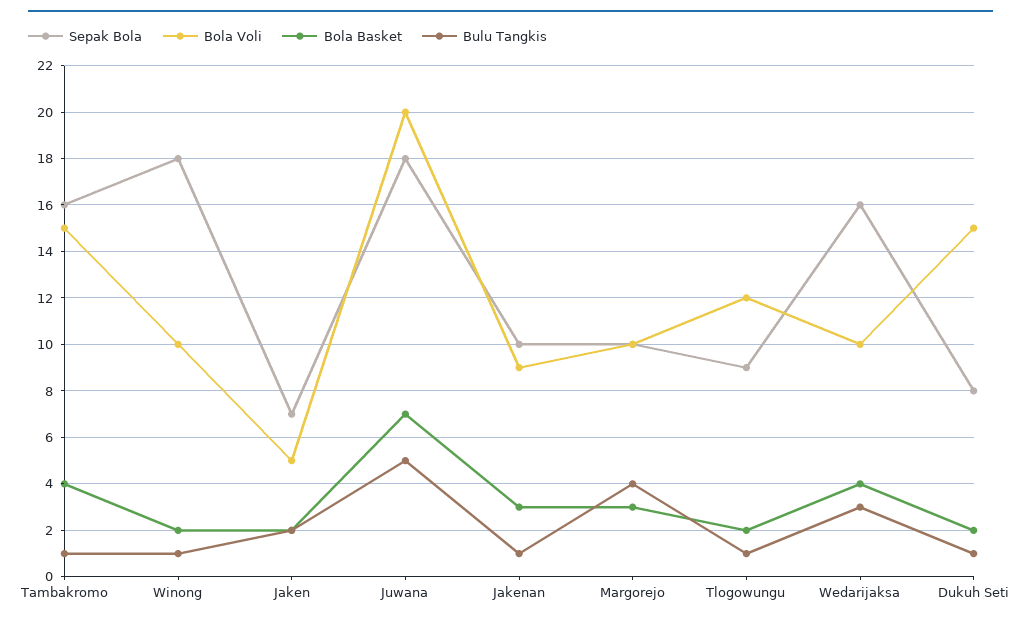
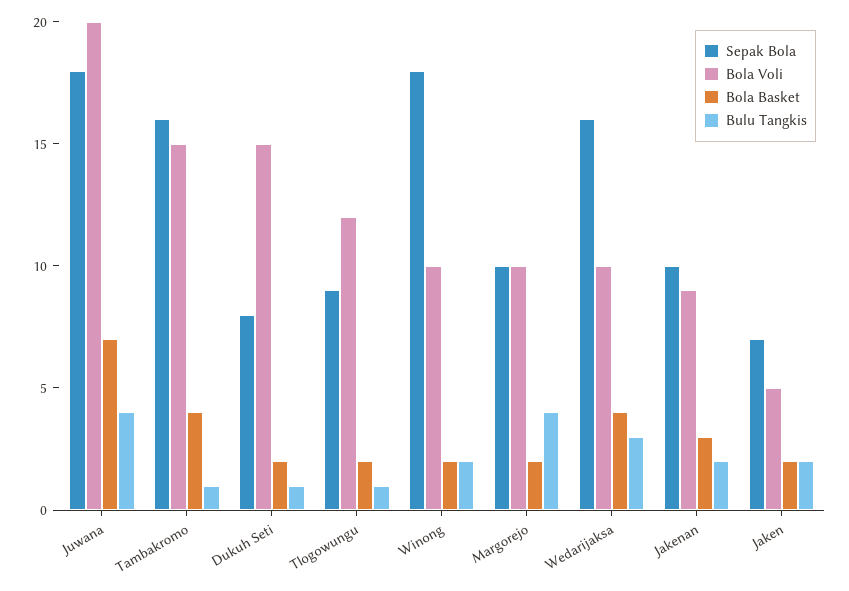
Bulu Tangkis, Winong: 1 -> 2
Bulu Tangkis, Juwana: 5 -> 4
Bulu Tangkis, Jakenan: 1 -> 2
Bola Basket, Margorejo: 3 -> 2

